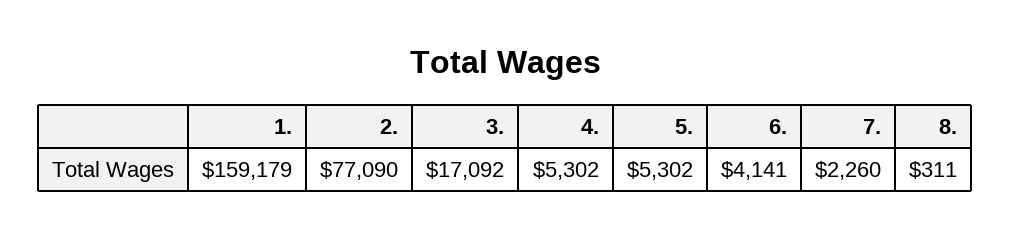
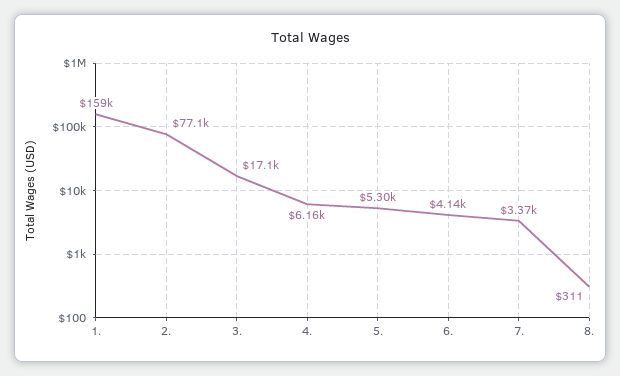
4.: 5302 -> 6160
7.: 2260 -> 3370

